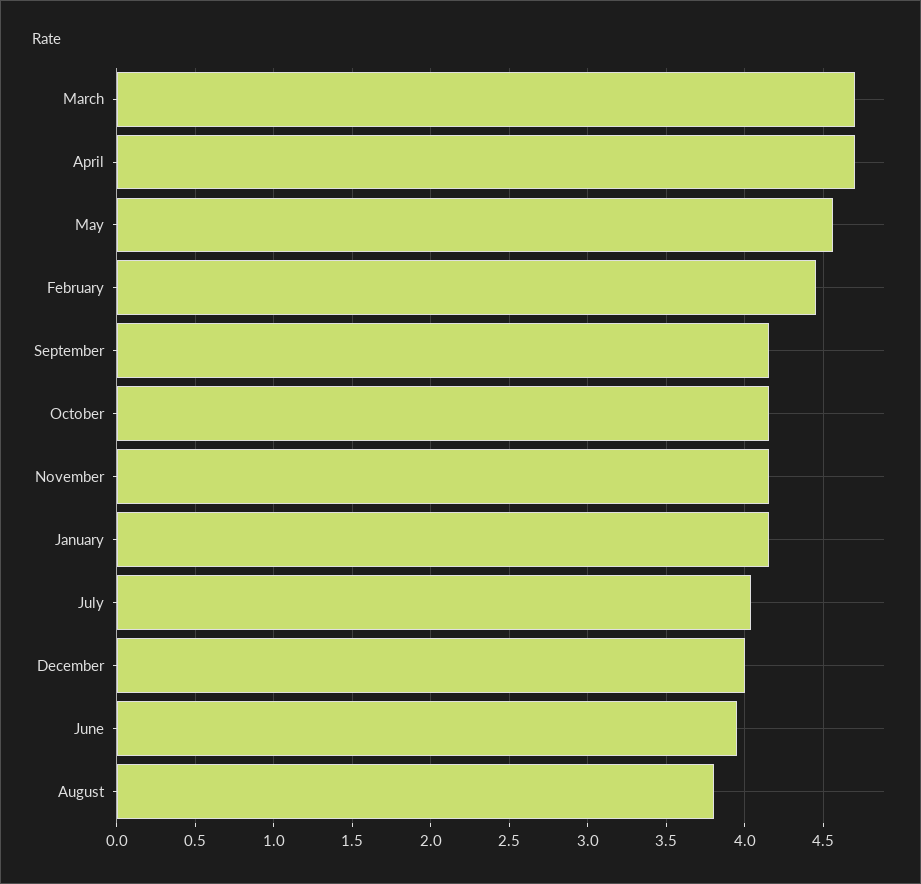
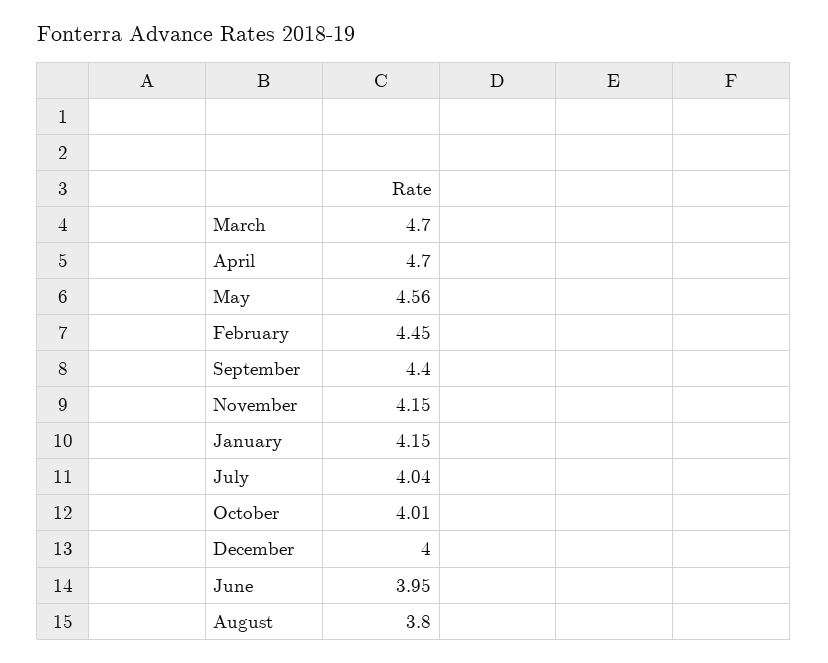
September: 4.15 -> 4.4
October: 4.15 -> 4.01

